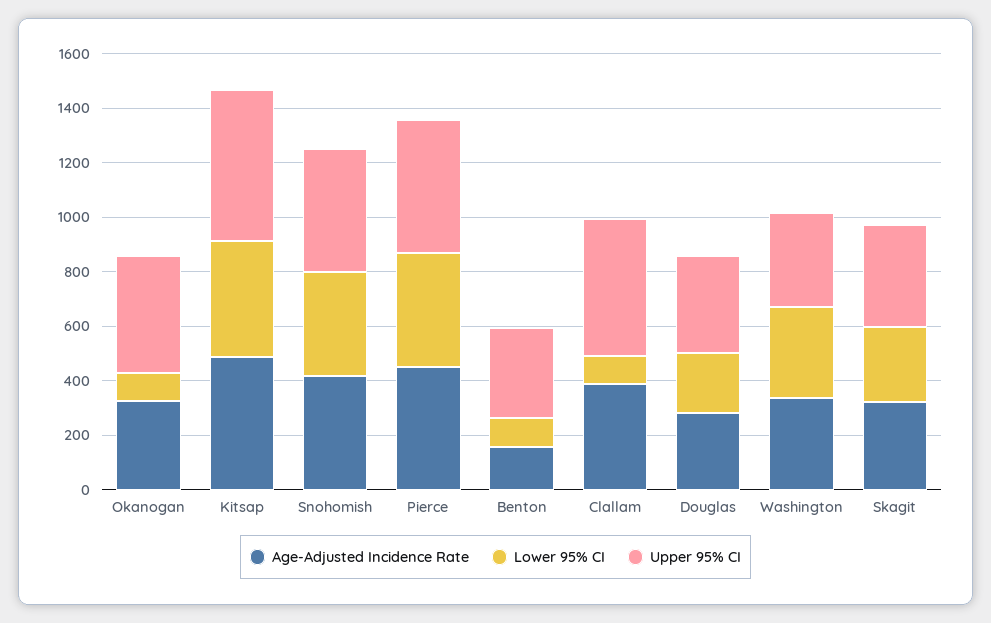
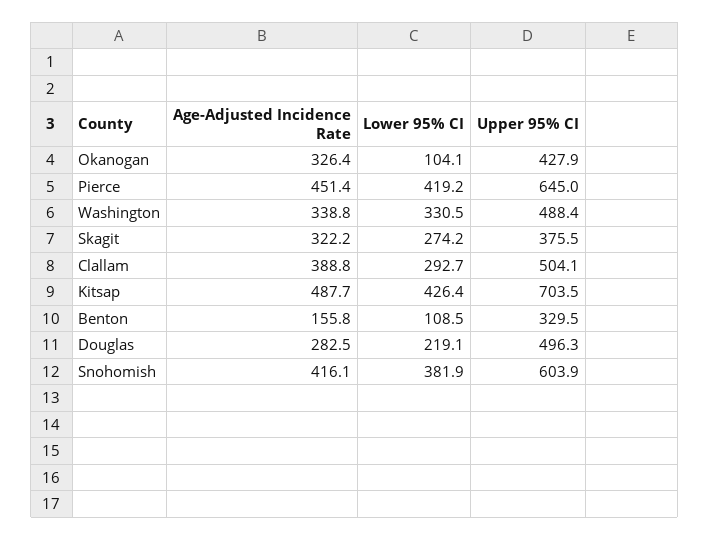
Upper 95% CI, Kitsap: 550 -> 703.5
Upper 95% CI, Snohomish: 450 -> 603.9
Upper 95% CI, Pierce: 500 -> 645
Lower 95% CI, Clallam: 100 -> 292.7
Upper 95% CI, Douglas: 350 -> 496.3
Upper 95% CI, Washington: 350 -> 488.4

